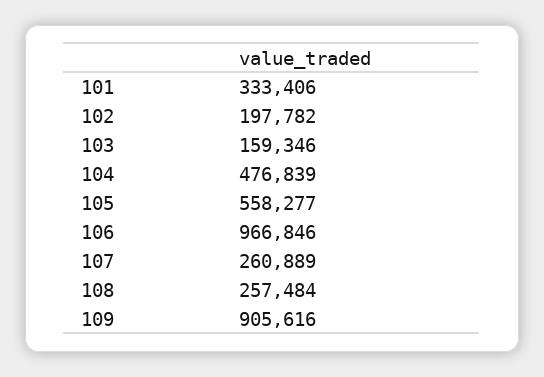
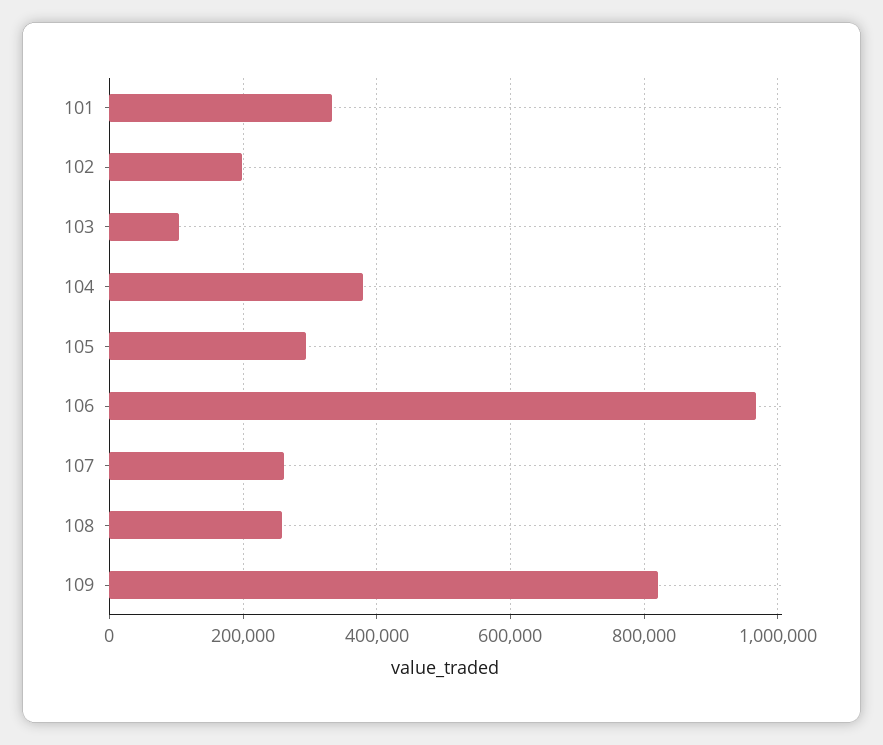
103: 159346 -> 100000
104: 476839 -> 380000
105: 558277 -> 300000
109: 905616 -> 820000

